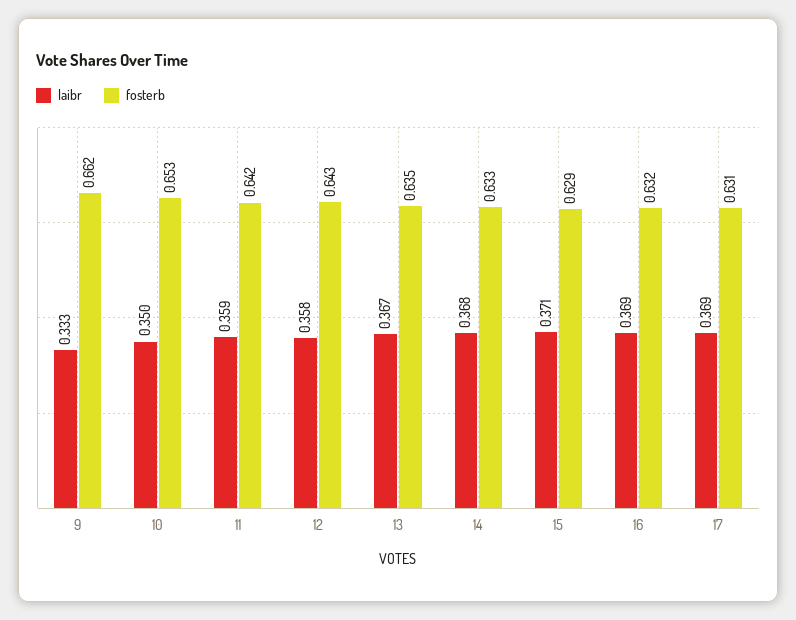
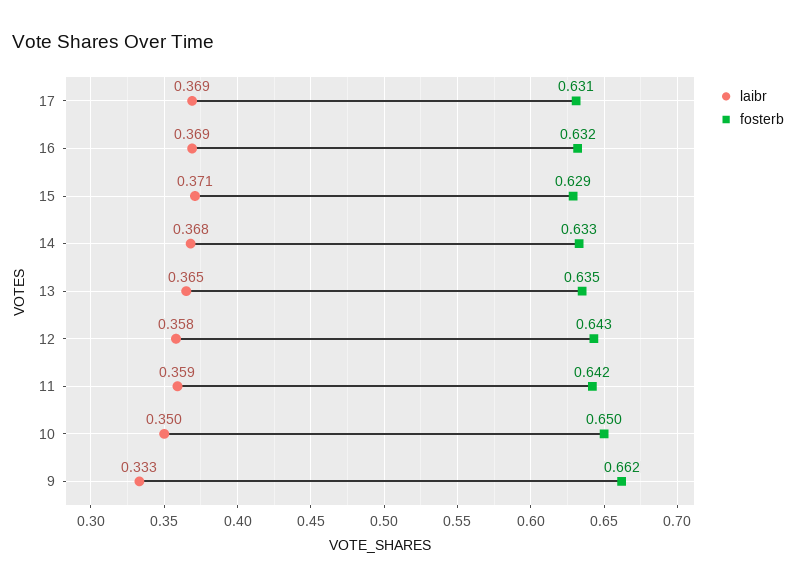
fosterb, 10: 0.653 -> 0.65
laibr, 13: 0.367 -> 0.365

